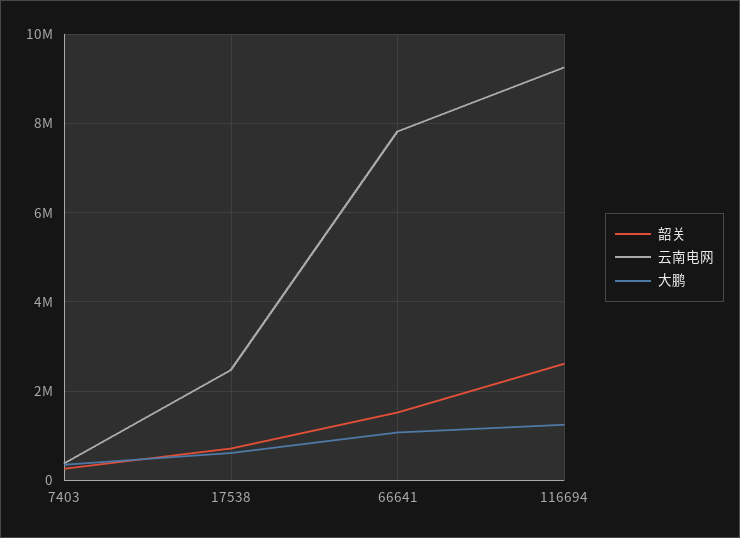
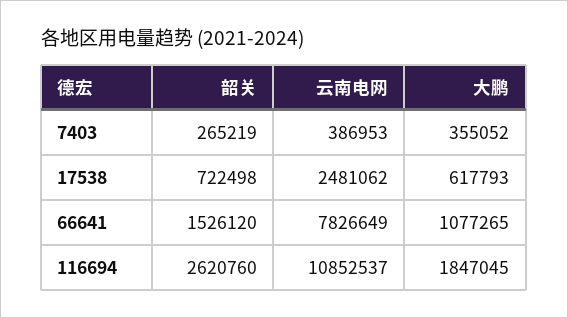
云南电网, 116694: 9200000 -> 10852537
大鹏, 116694: 1200000 -> 1847045

